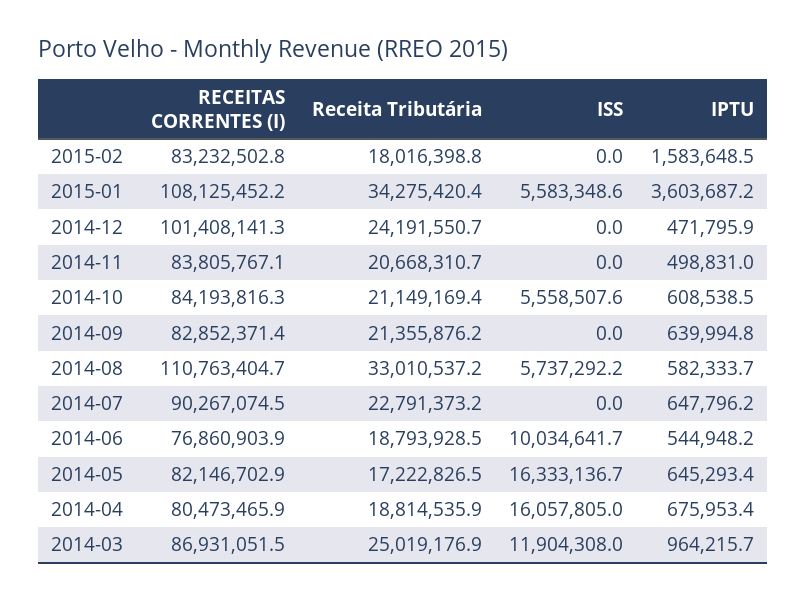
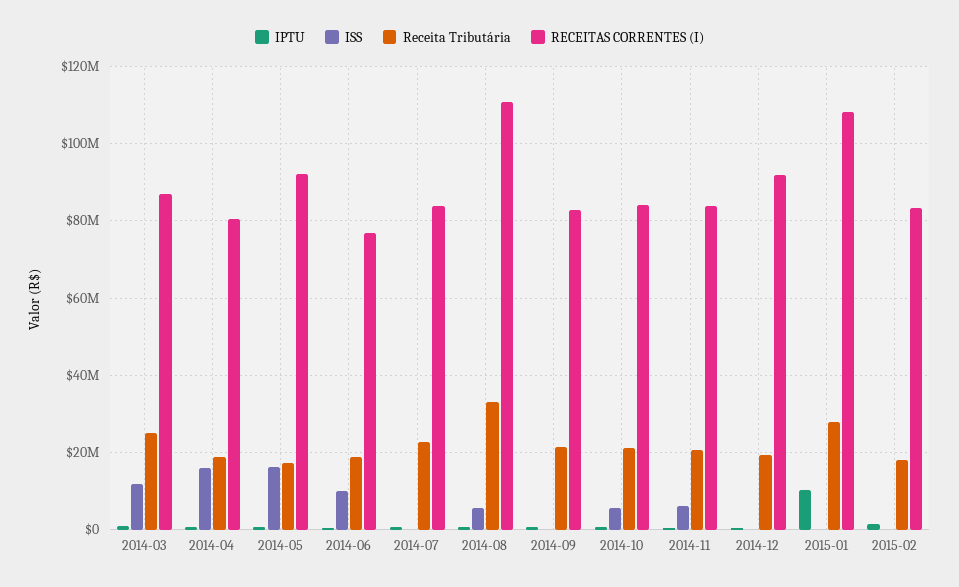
Receita Tributária, 2015-01: 34275420.4 -> 28000000
ISS, 2015-01: 5583348.6 -> 0
IPTU, 2015-01: 3603687.2 -> 10000000
RECEITAS CORRENTES (I), 2014-12: 101408141.3 -> 92000000
Receita Tributária, 2014-12: 24191550.7 -> 20000000
ISS, 2014-11: 0 -> 6000000
RECEITAS CORRENTES (I), 2014-07: 90267074.5 -> 84000000
RECEITAS CORRENTES (I), 2014-05: 82146702.9 -> 92000000

